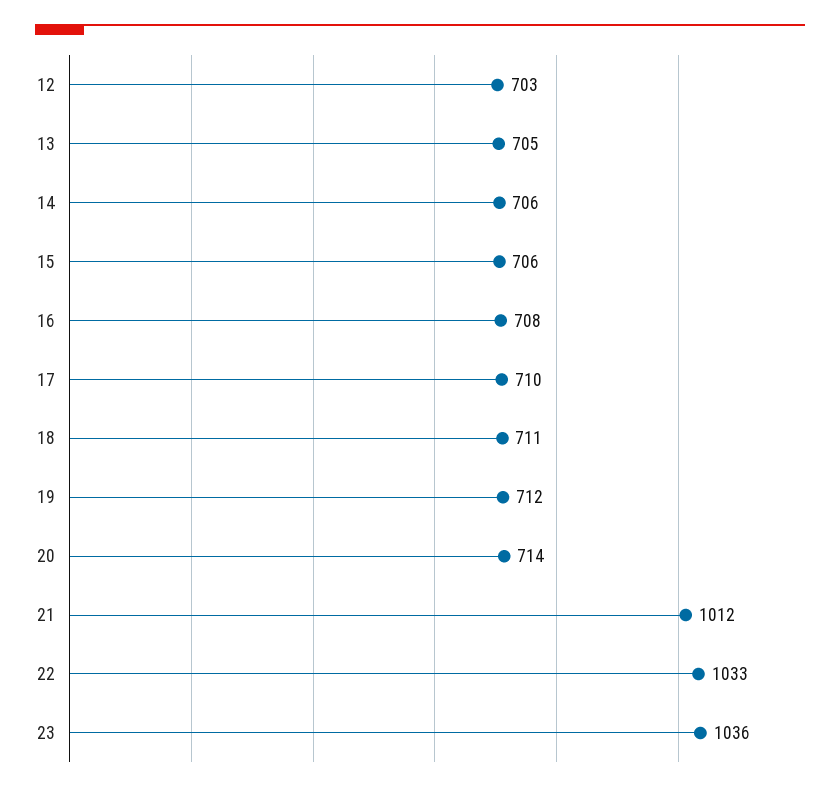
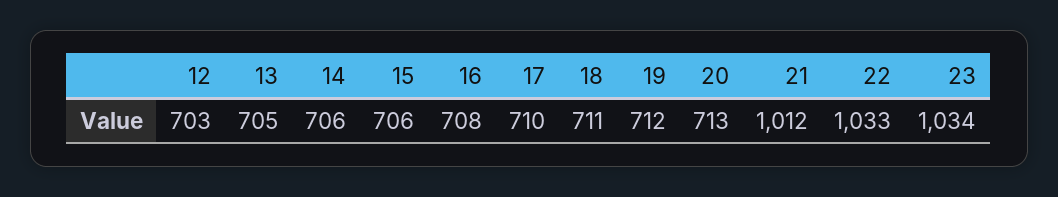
20: 714 -> 713
23: 1036 -> 1034

